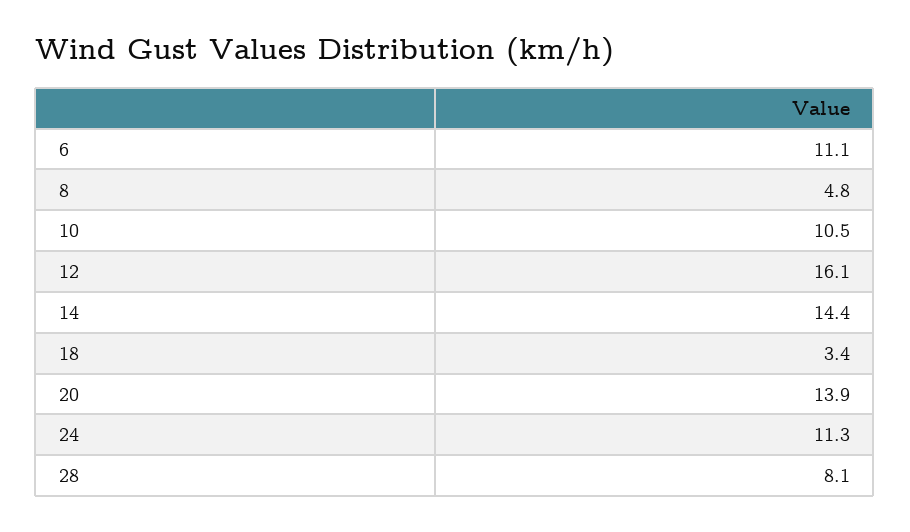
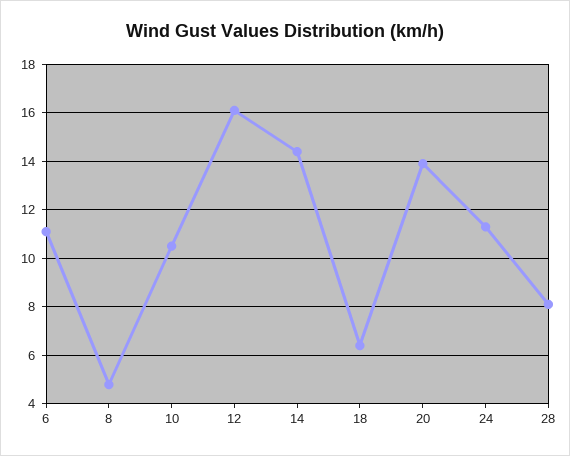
18: 3.4 -> 6.5

